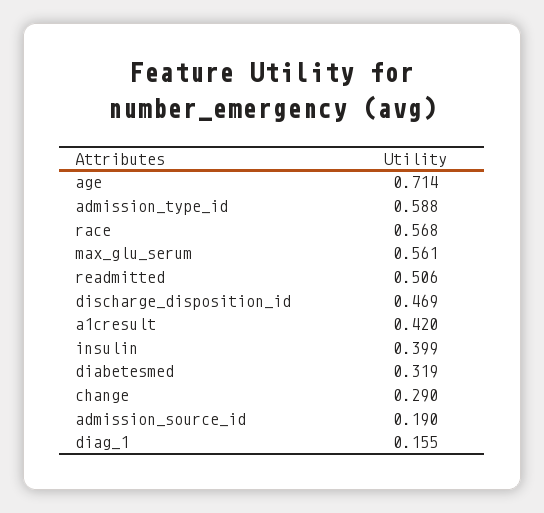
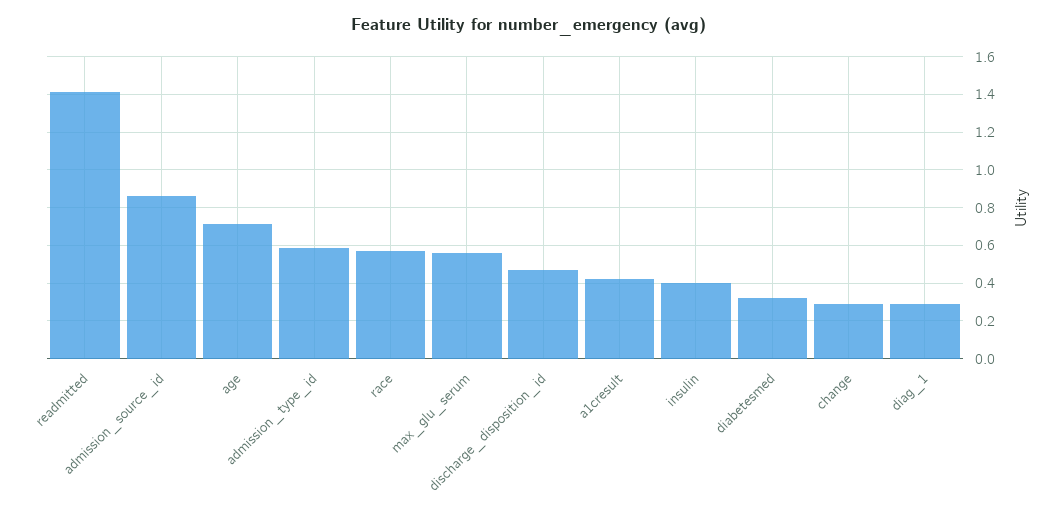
readmitted: 0.506 -> 1.4
admission_source_id: 0.19 -> 0.85
diag_1: 0.155 -> 0.3

